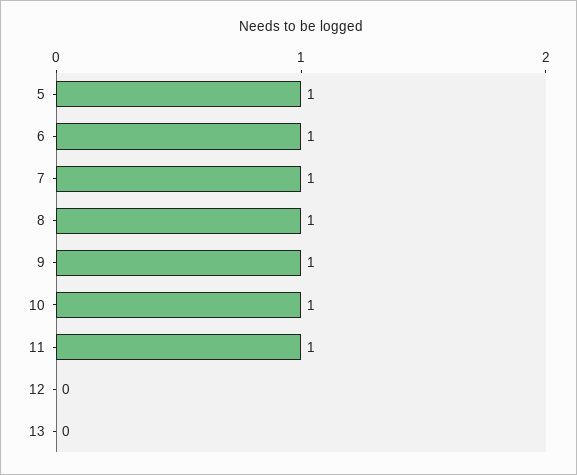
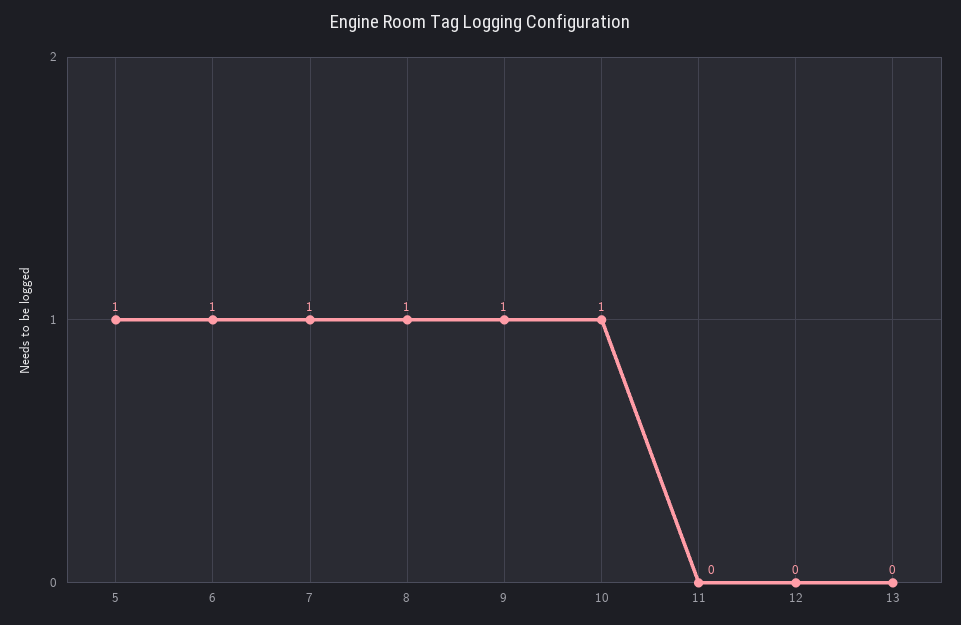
11: 1 -> 0

